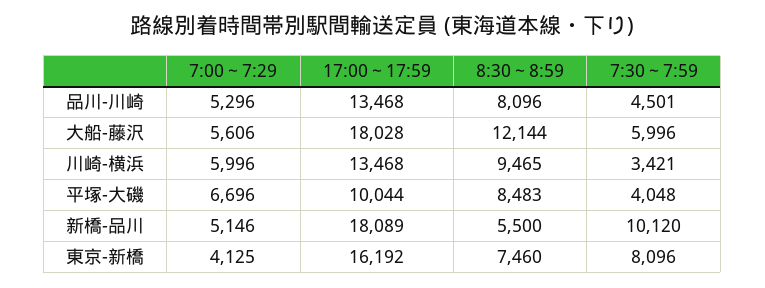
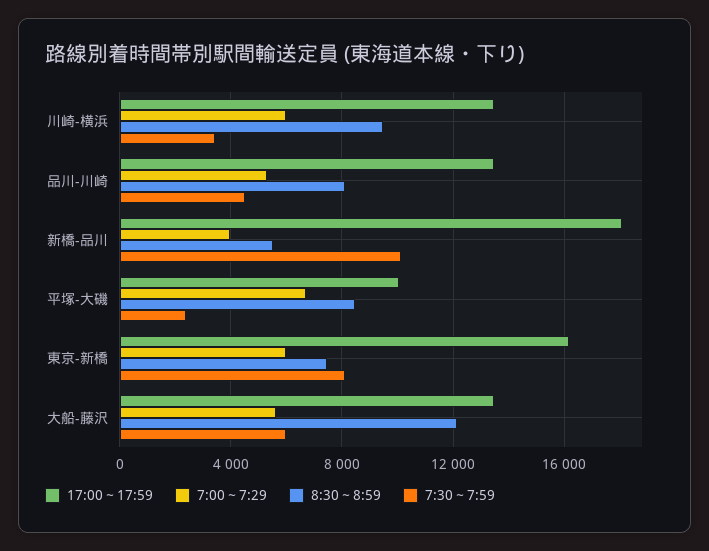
17:00～17:59, 大船-藤沢: 18028 -> 13500
7:30～7:59, 平塚-大磯: 4048 -> 2500
7:00～7:29, 新橋-品川: 5146 -> 4000
7:00～7:29, 東京-新橋: 4125 -> 6000

